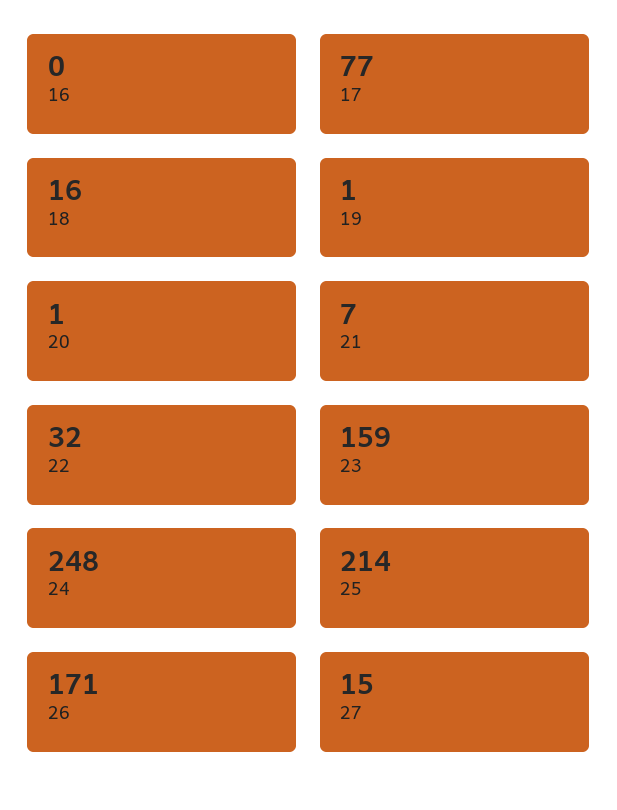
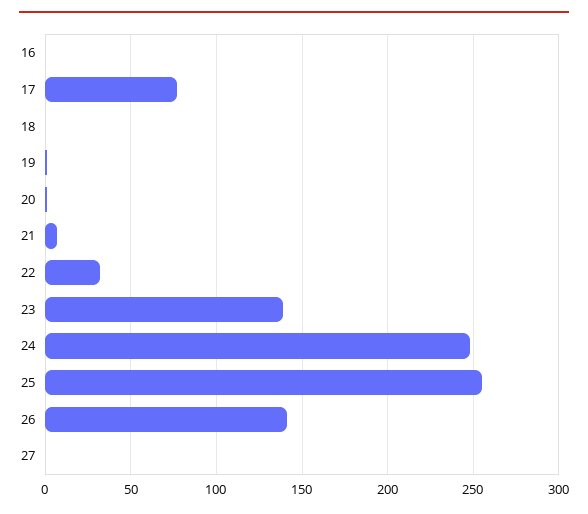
18: 16 -> 0
23: 159 -> 140
25: 214 -> 255
26: 171 -> 140
27: 15 -> 0

